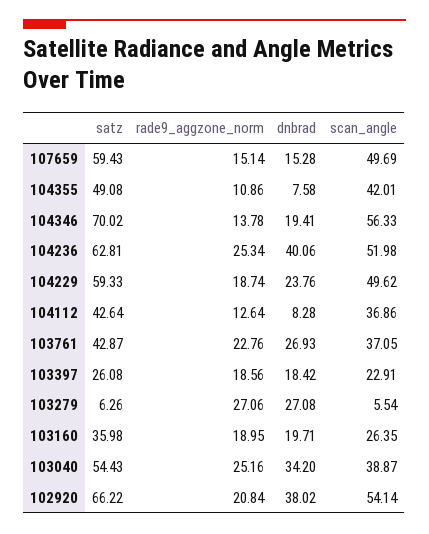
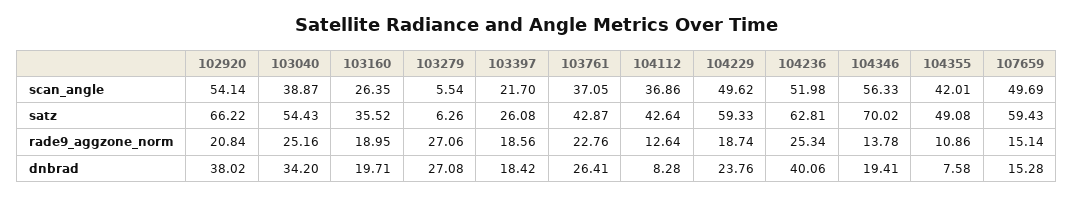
dnbrad, 103761: 26.93 -> 26.41
scan_angle, 103397: 22.91 -> 21.7
satz, 103160: 35.98 -> 35.52

